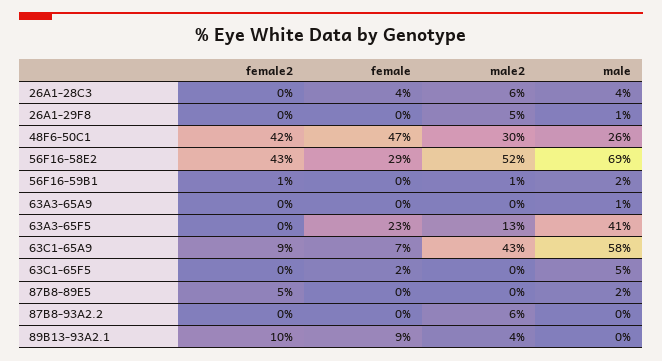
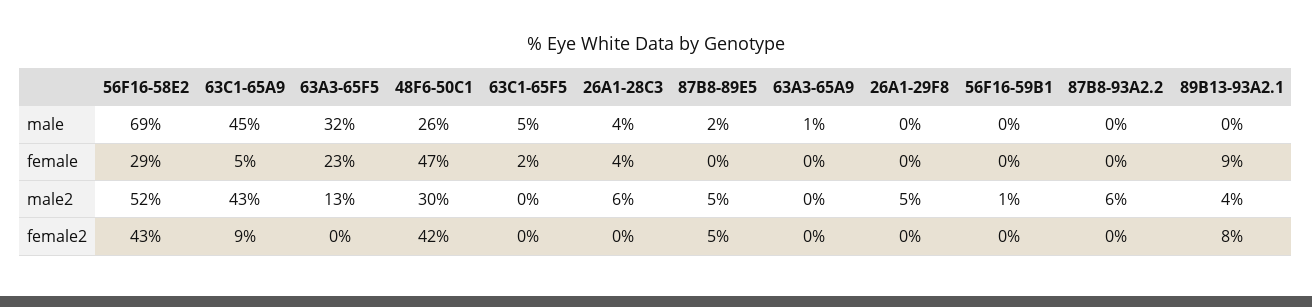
male, 26A1-29F8: 1 -> 0
female2, 56F16-59B1: 1 -> 0
male, 56F16-59B1: 2 -> 0
male, 63A3-65F5: 41 -> 32
female, 63C1-65A9: 7 -> 5
male, 63C1-65A9: 58 -> 45
male2, 87B8-89E5: 0 -> 5
female2, 89B13-93A2.1: 10 -> 8

